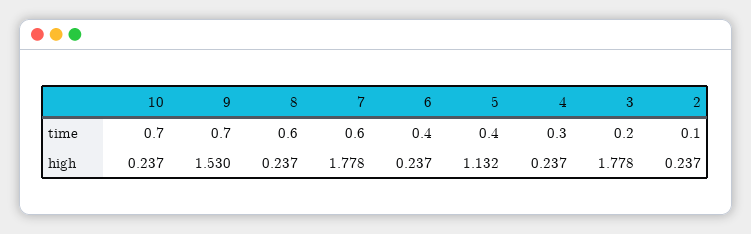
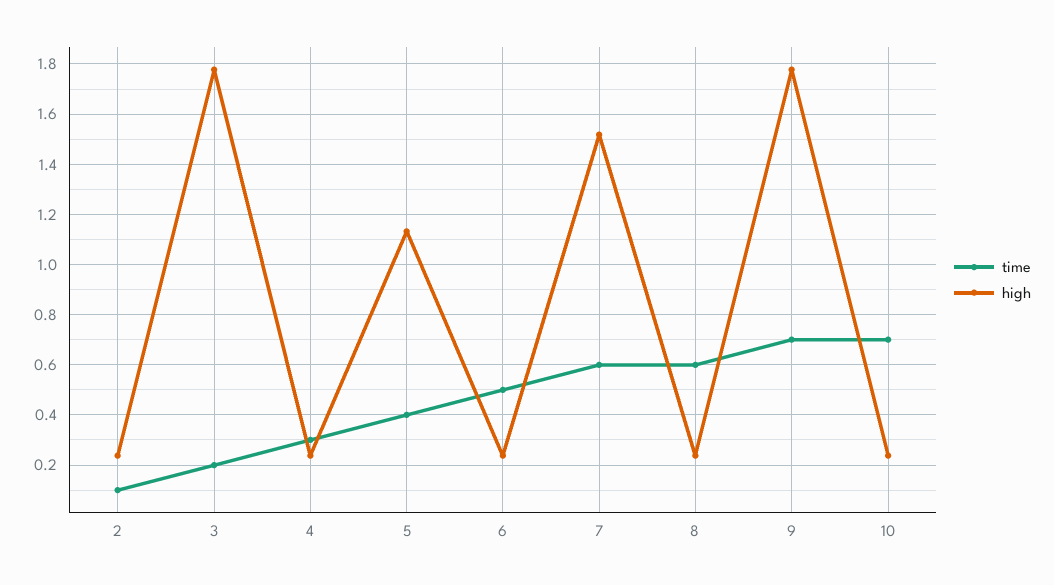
time, 6: 0.4 -> 0.5
high, 9: 1.53 -> 1.775
high, 7: 1.778 -> 1.525

